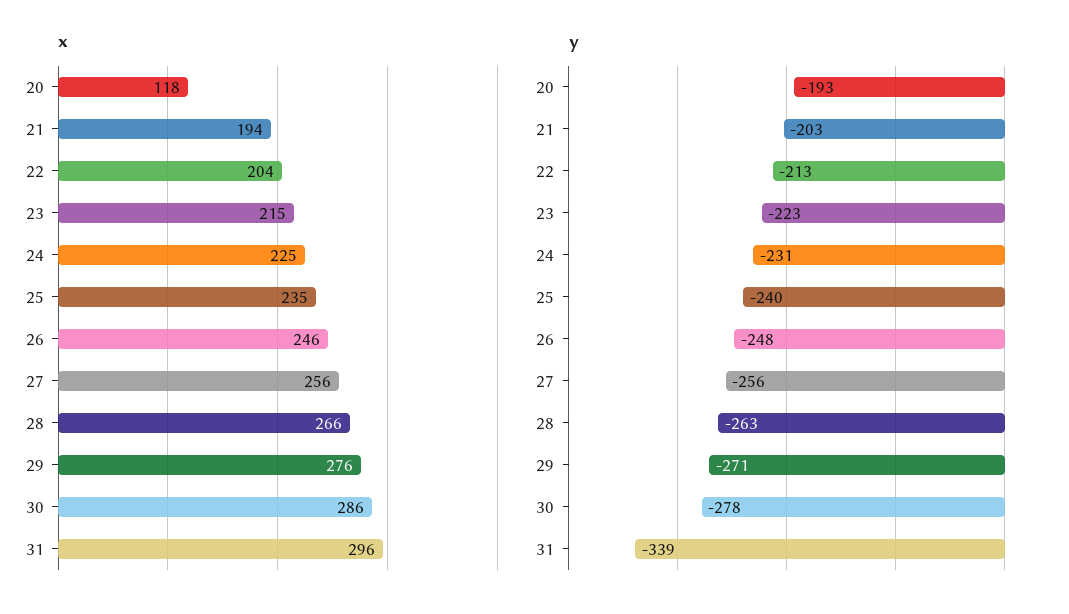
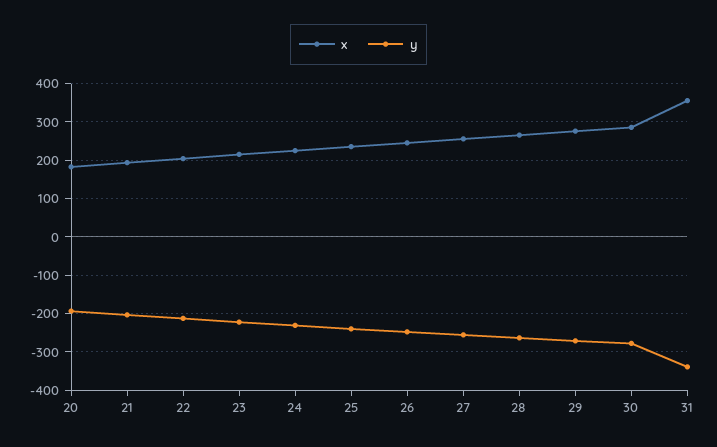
x, 20: 118 -> 180
x, 31: 296 -> 360

